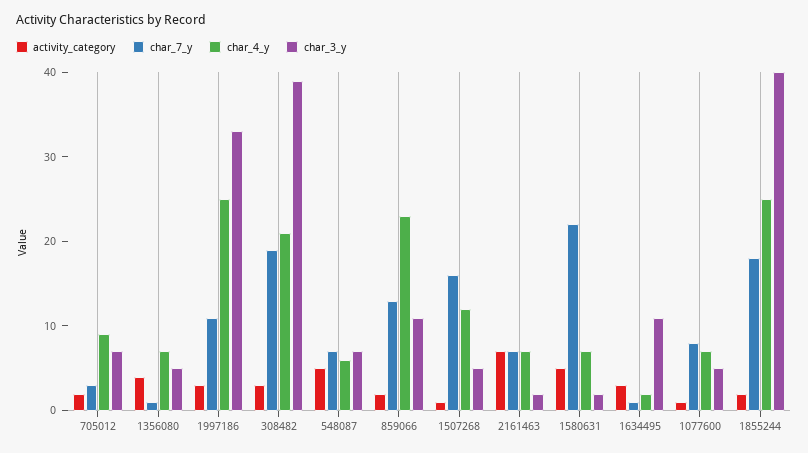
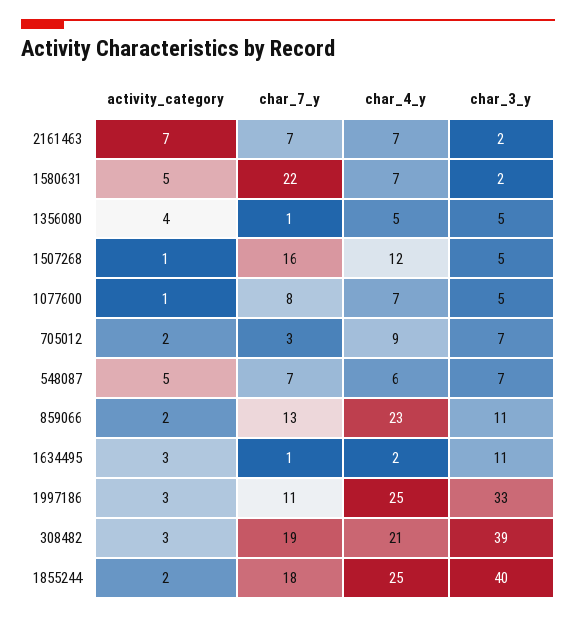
char_4_y, 1356080: 7 -> 5

